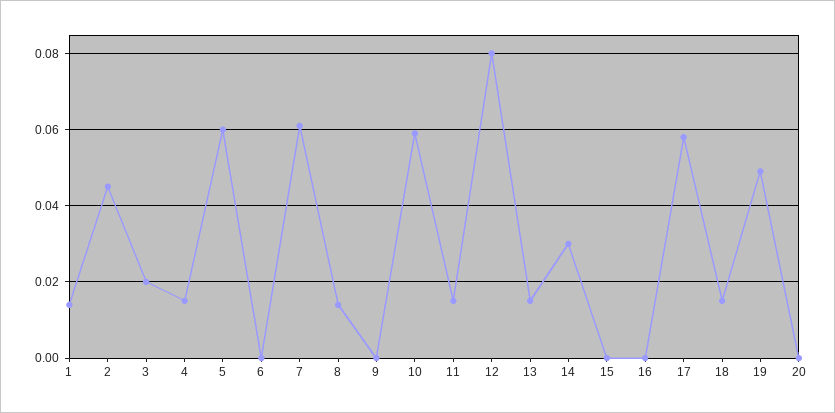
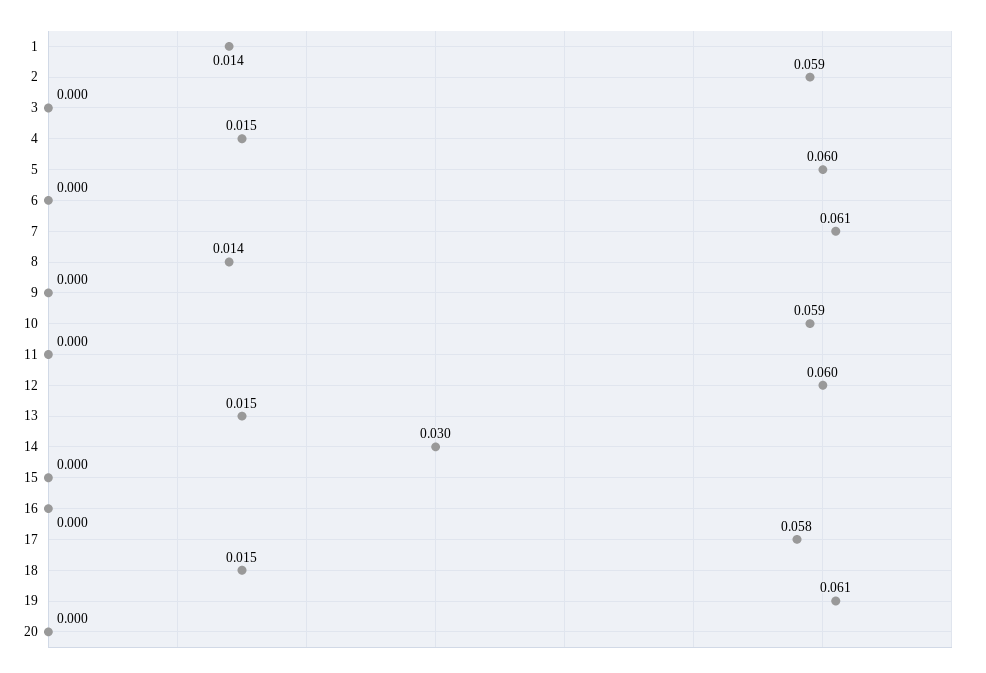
2: 0.045 -> 0.059
3: 0.02 -> 0
11: 0.015 -> 0
12: 0.08 -> 0.06
19: 0.05 -> 0.061

